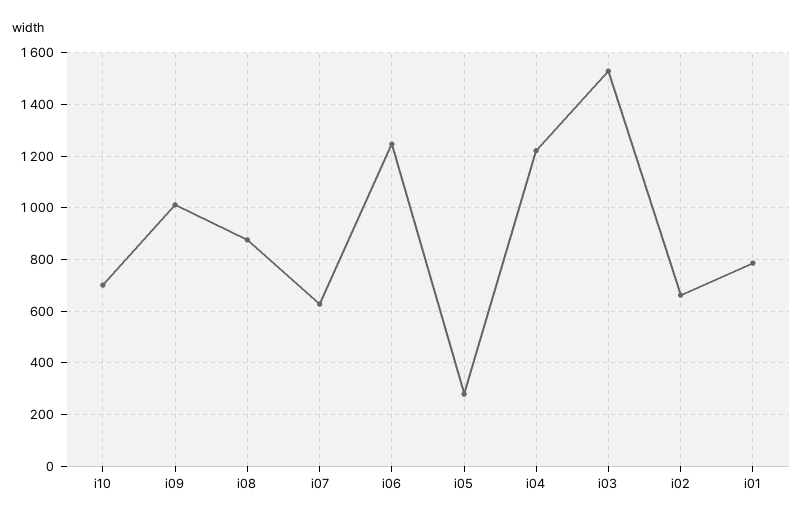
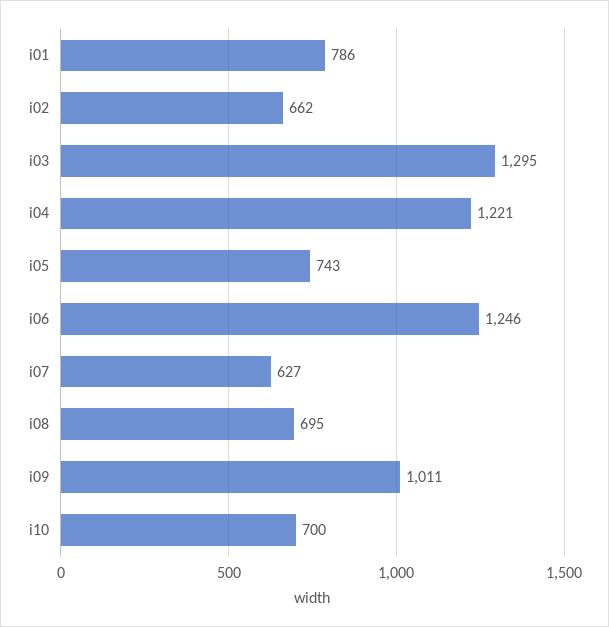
i08: 875 -> 695
i05: 275 -> 743
i03: 1525 -> 1295

